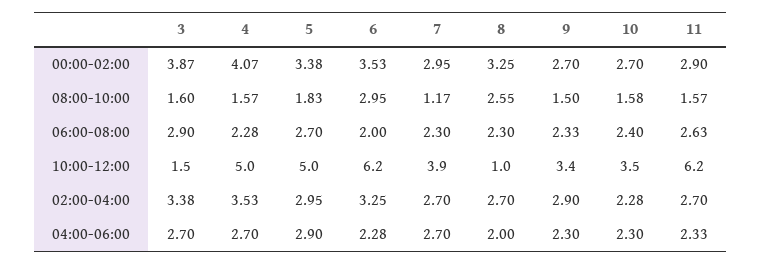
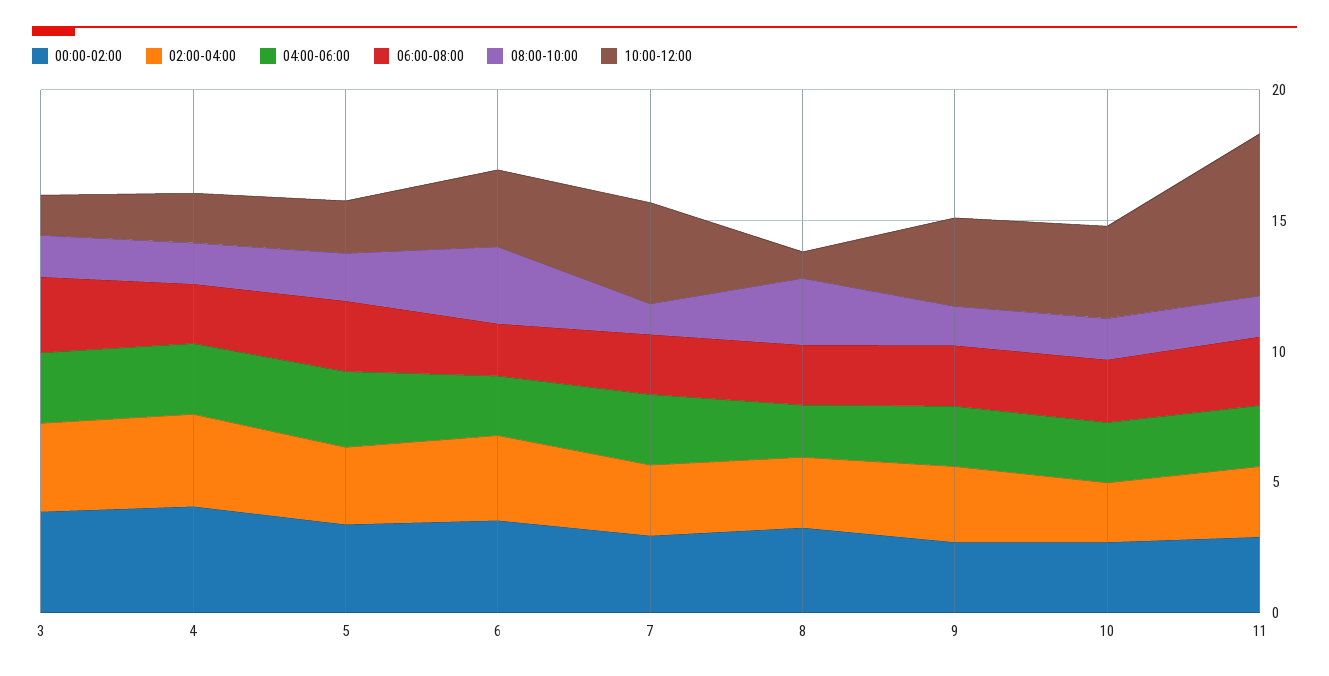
10:00-12:00, 4: 5 -> 2
10:00-12:00, 5: 5 -> 2
10:00-12:00, 6: 6.2 -> 3

